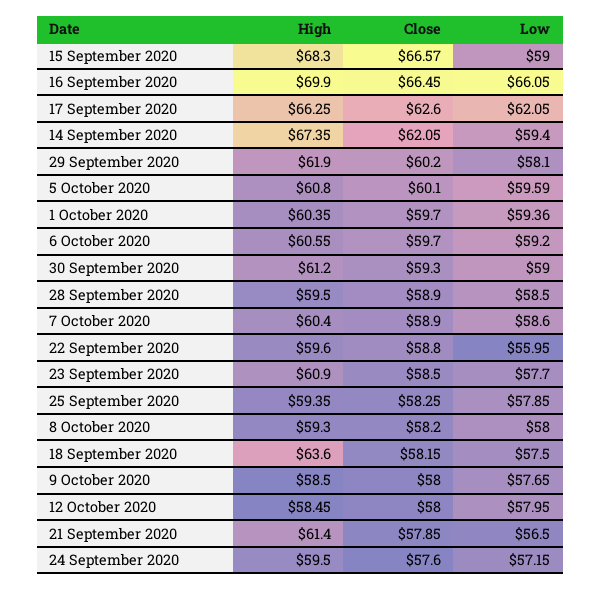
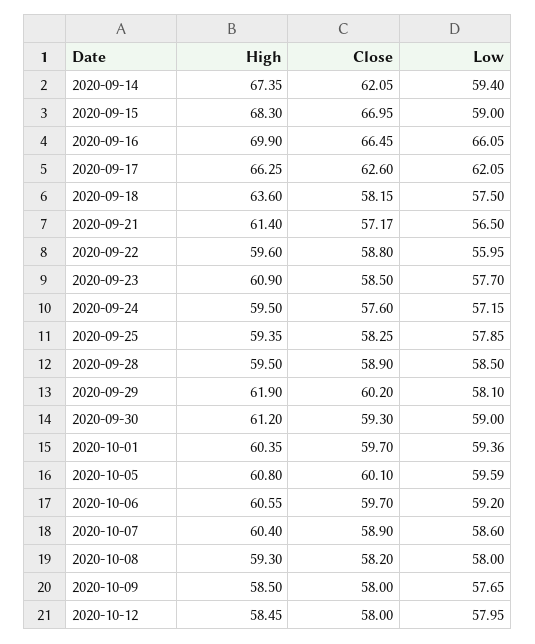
Close, 15 September 2020: 66.57 -> 66.95
Close, 21 September 2020: 57.85 -> 57.17

